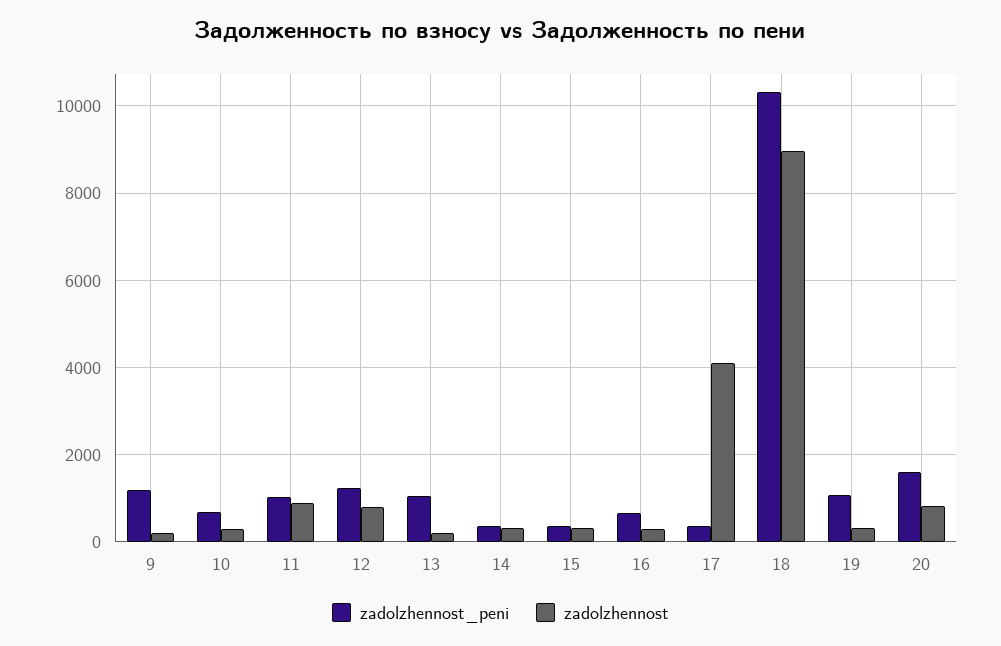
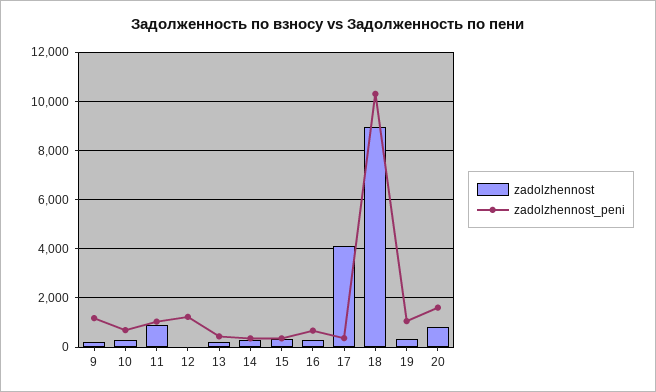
zadolzhennost, 12: 800 -> 0
zadolzhennost_peni, 13: 1000 -> 500

